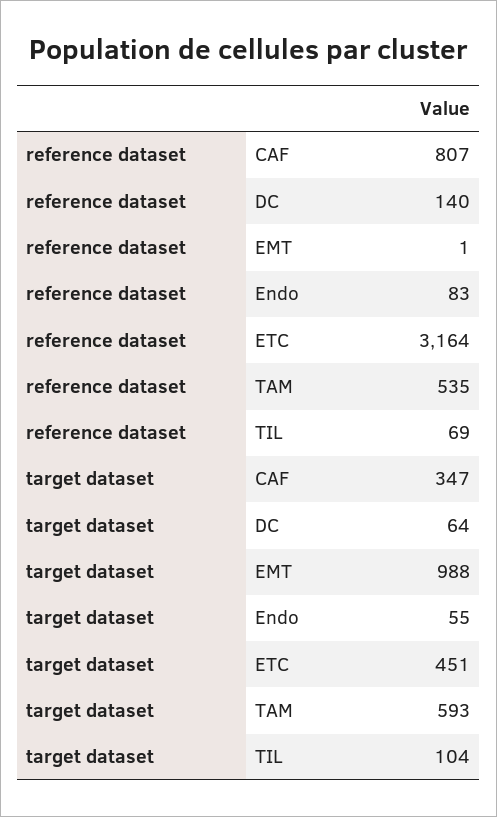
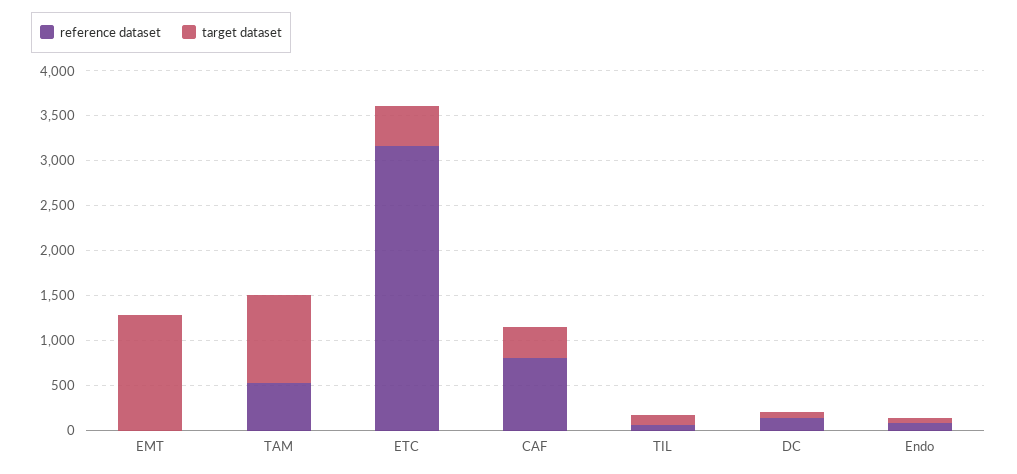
target dataset, EMT: 988 -> 1300
target dataset, TAM: 593 -> 1000

